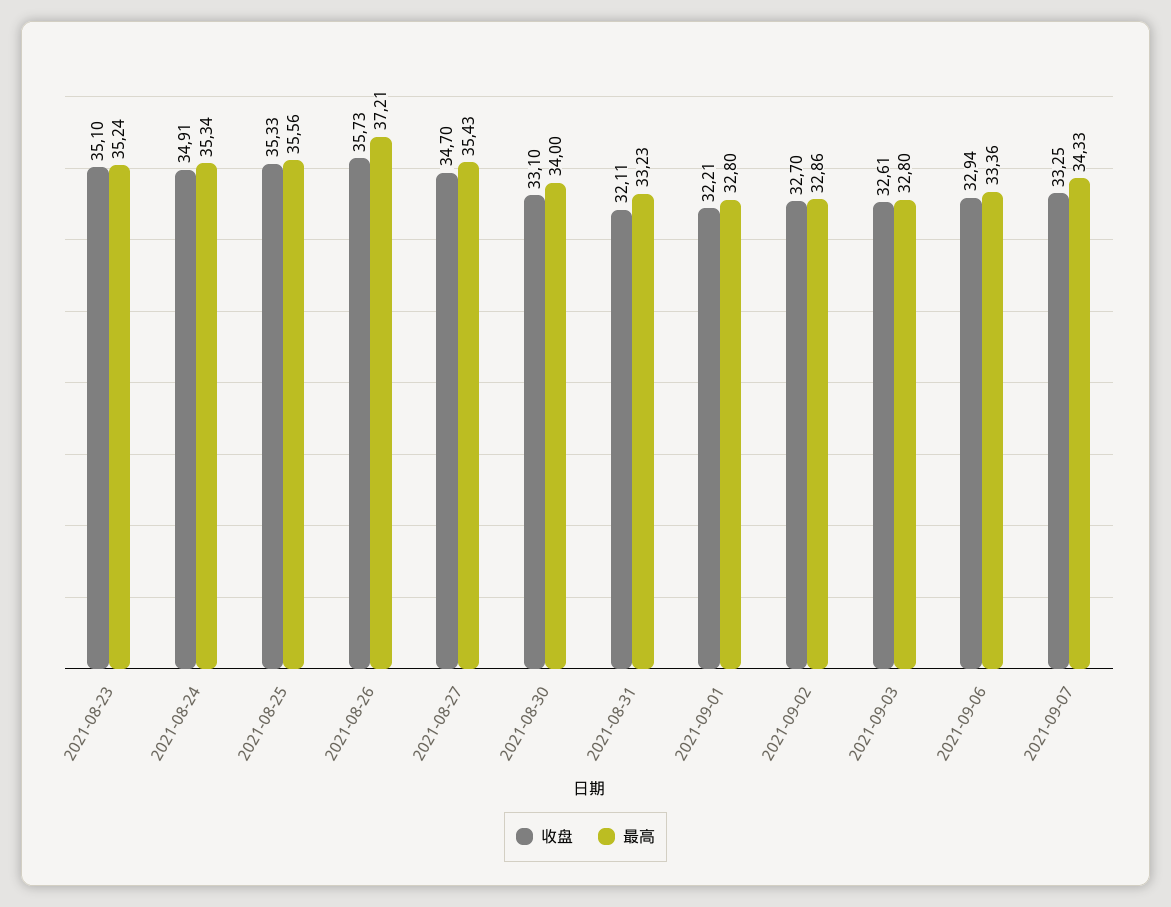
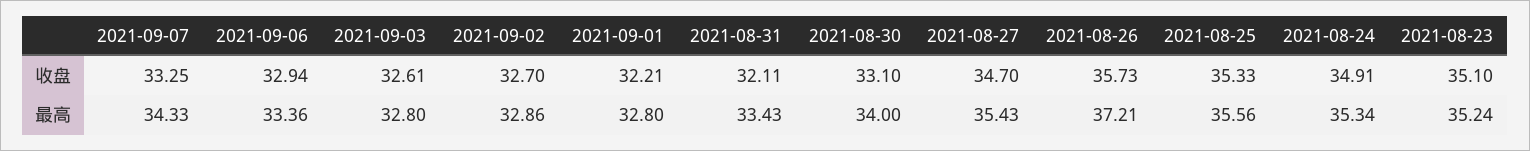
最高, 2021-08-31: 33.23 -> 33.43

